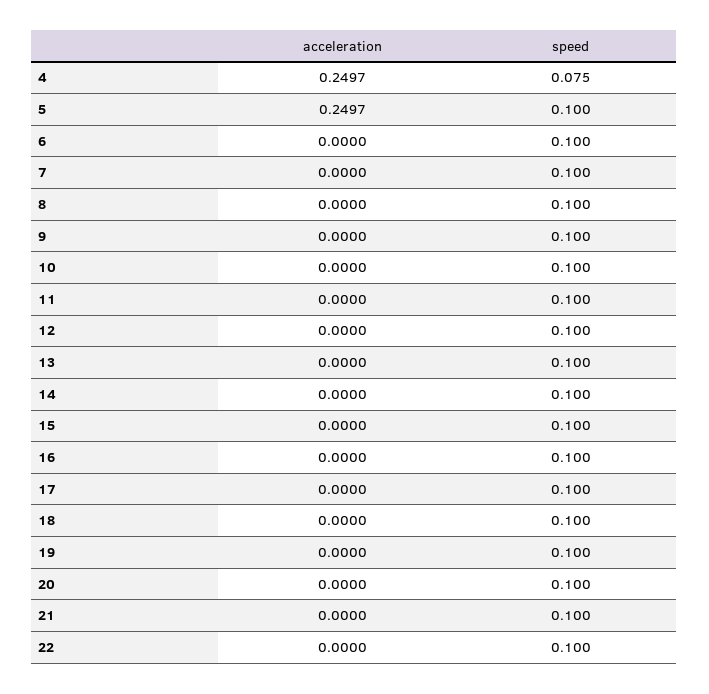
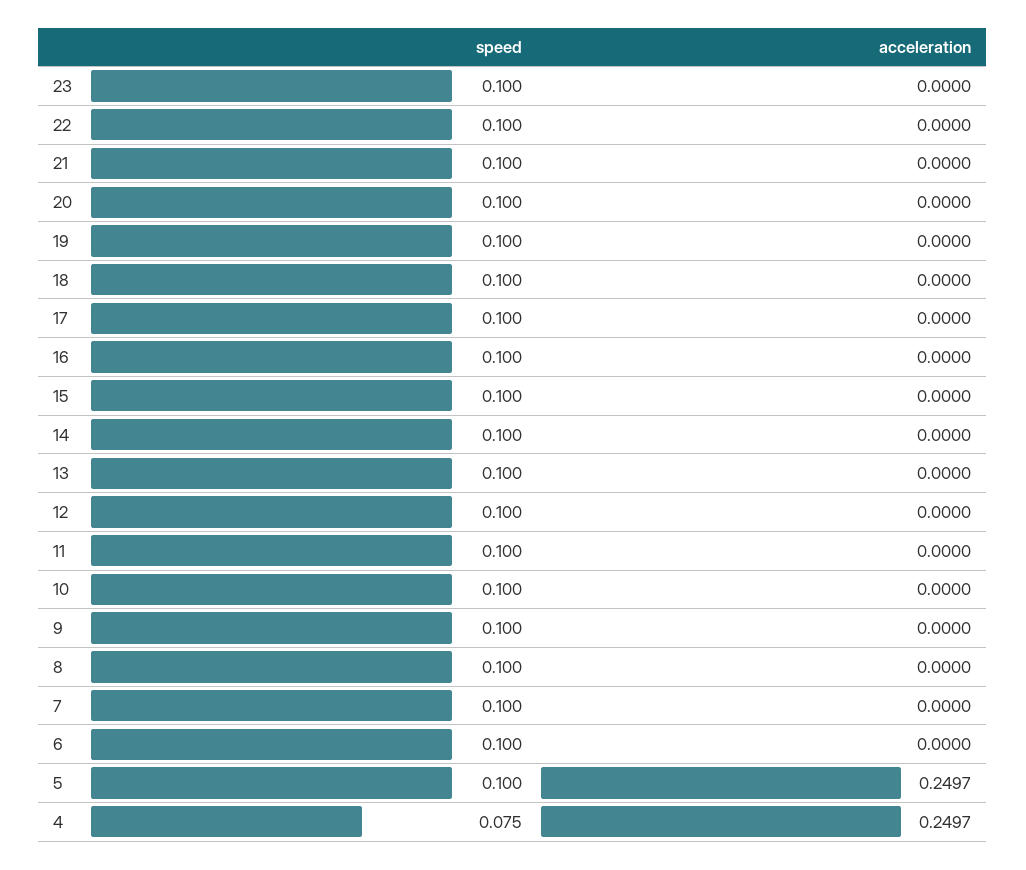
speed, 23: none -> 0.1
acceleration, 23: none -> 0

